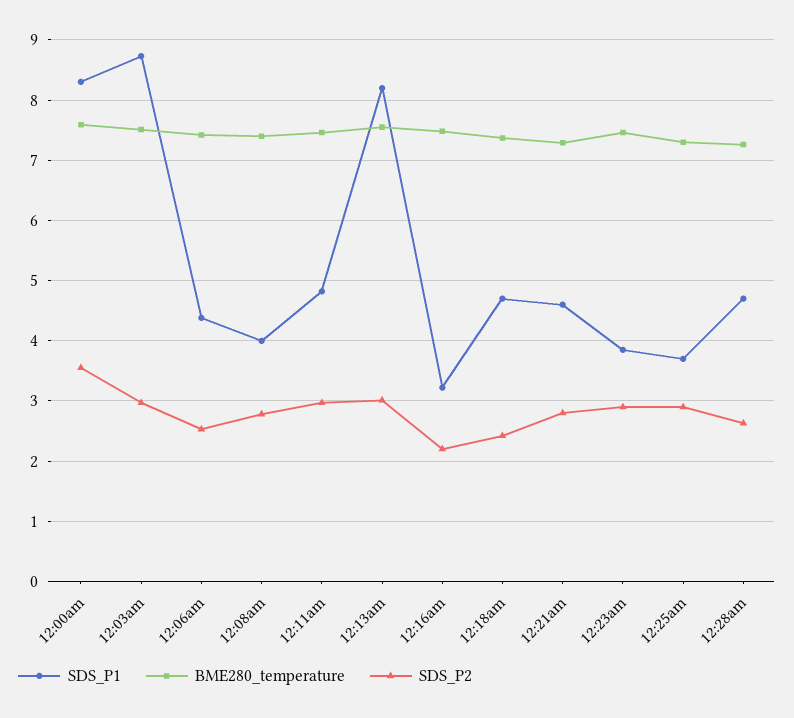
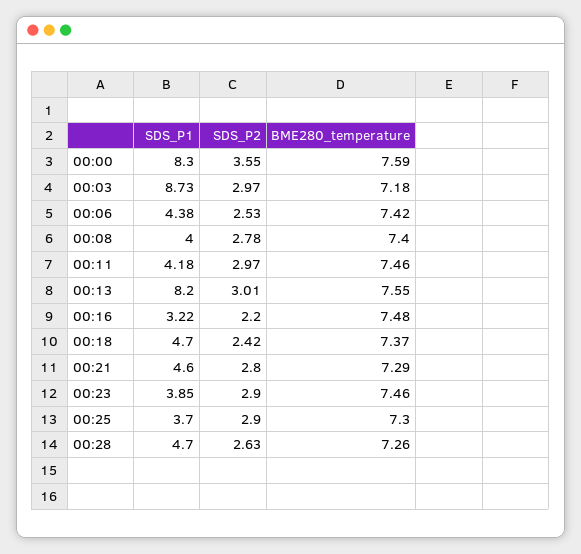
BME280_temperature, 12:03am: 7.5 -> 7.18
SDS_P1, 12:11am: 4.8 -> 4.18

